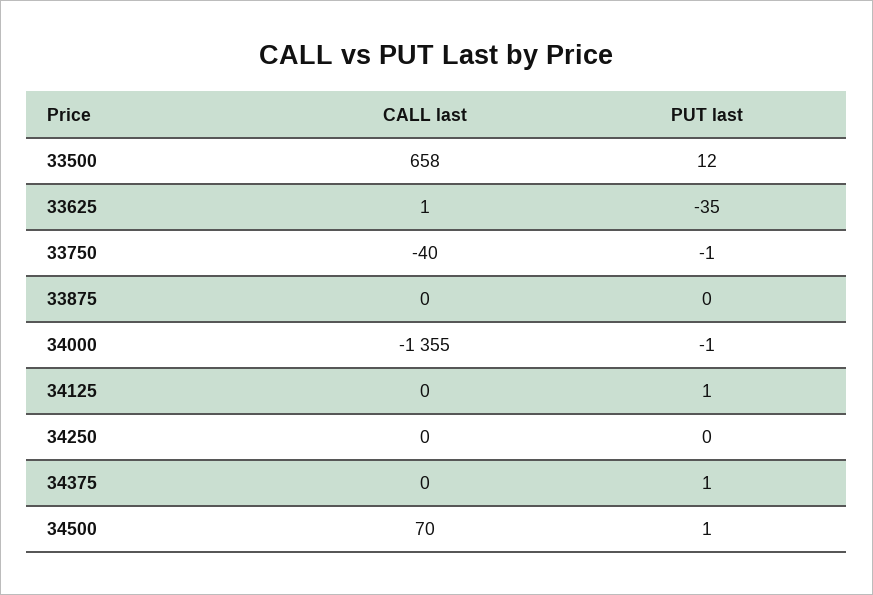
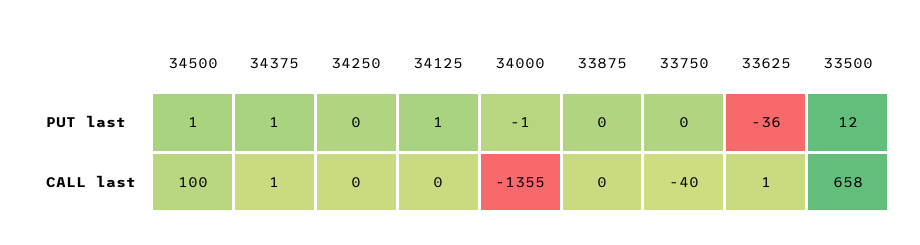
PUT last, 33625: -35 -> -36
PUT last, 33750: -1 -> 0
CALL last, 34375: 0 -> 1
CALL last, 34500: 70 -> 100

